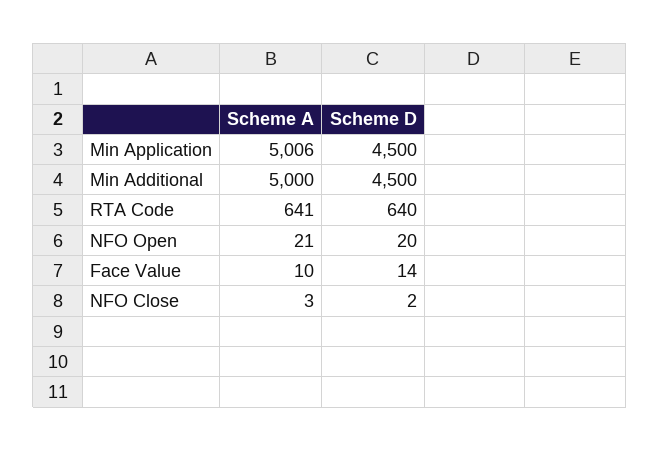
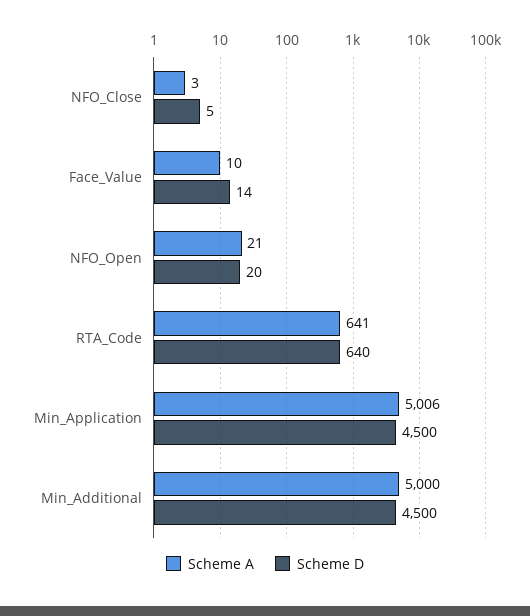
Scheme D, NFO Close: 2 -> 5

